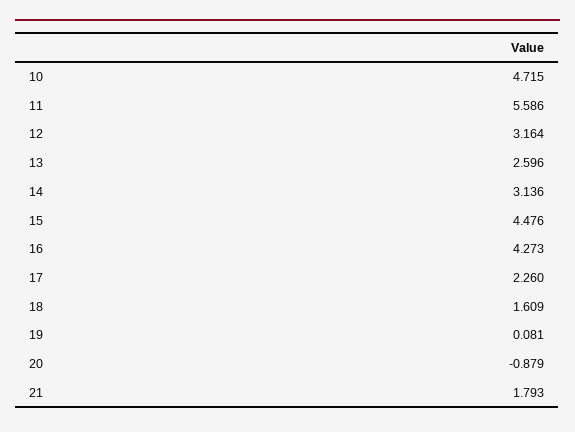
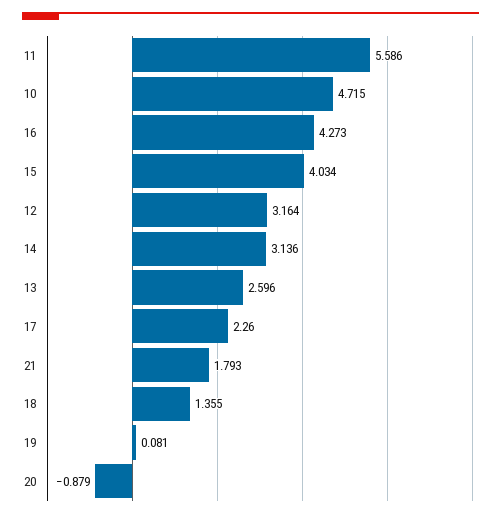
15: 4.476 -> 4.034
18: 1.609 -> 1.355

